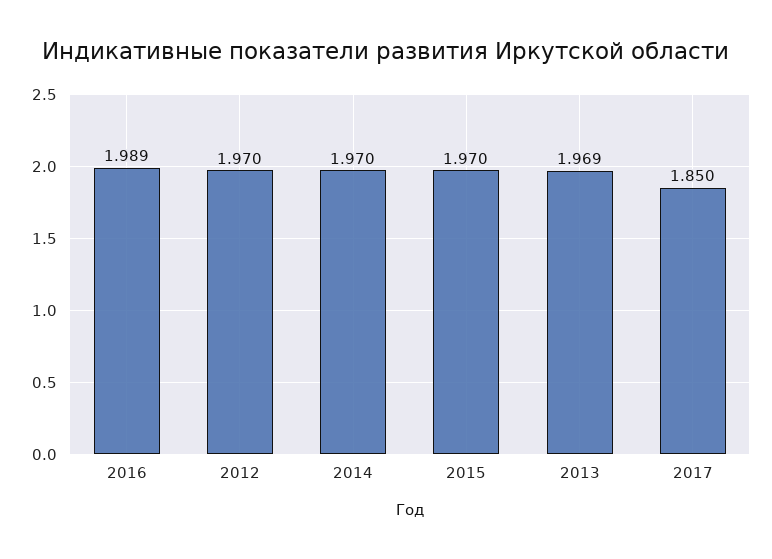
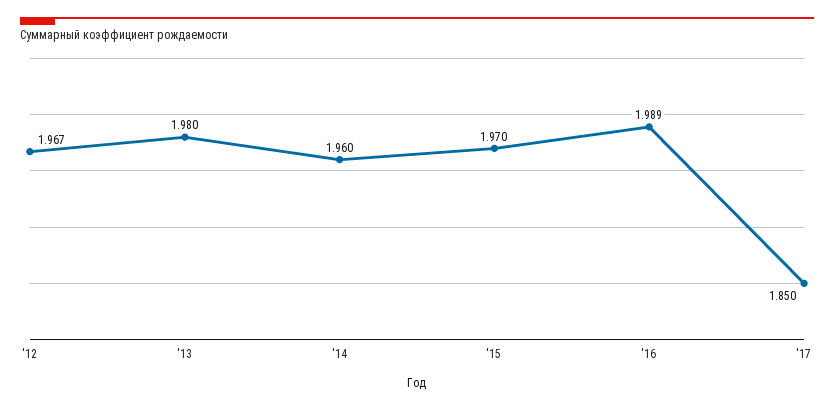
2012: 1.97 -> 1.967
2014: 1.97 -> 1.96
2013: 1.969 -> 1.98

